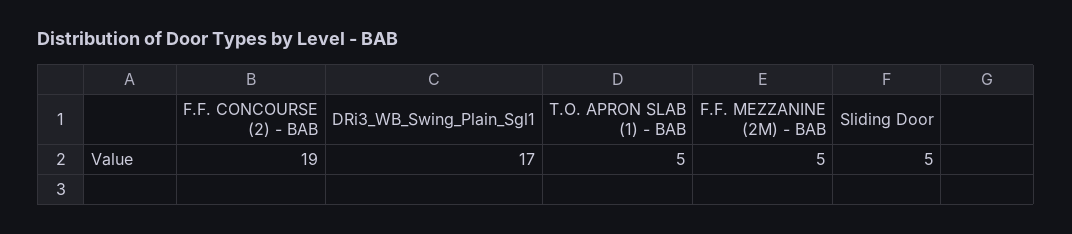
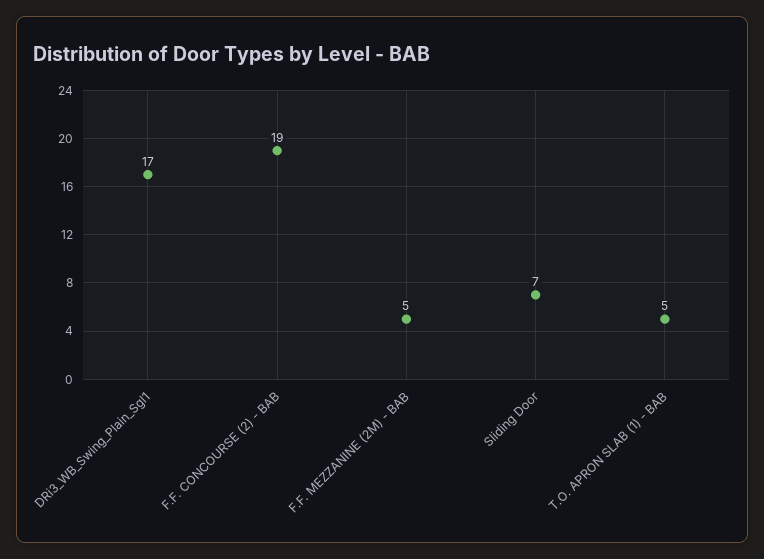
Sliding Door: 5 -> 7

